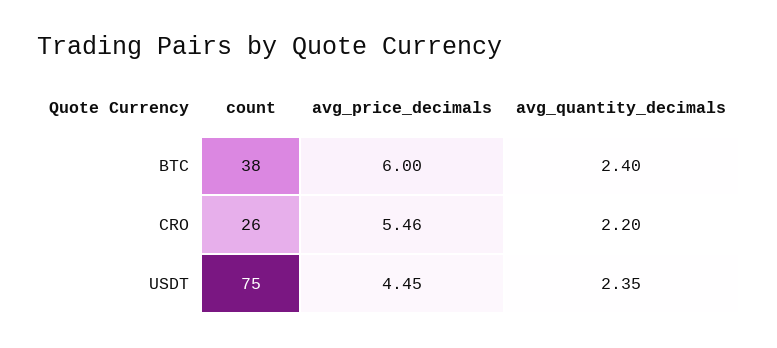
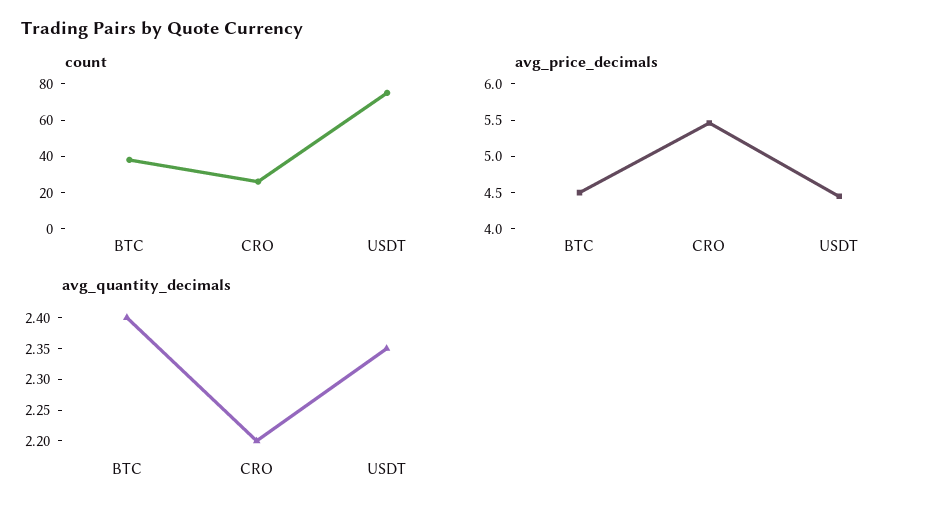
avg_price_decimals, BTC: 6 -> 4.5

